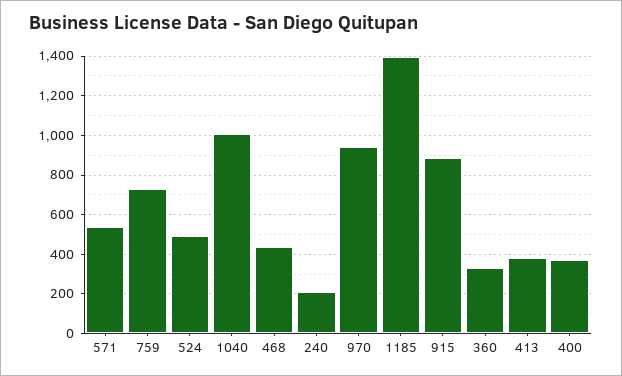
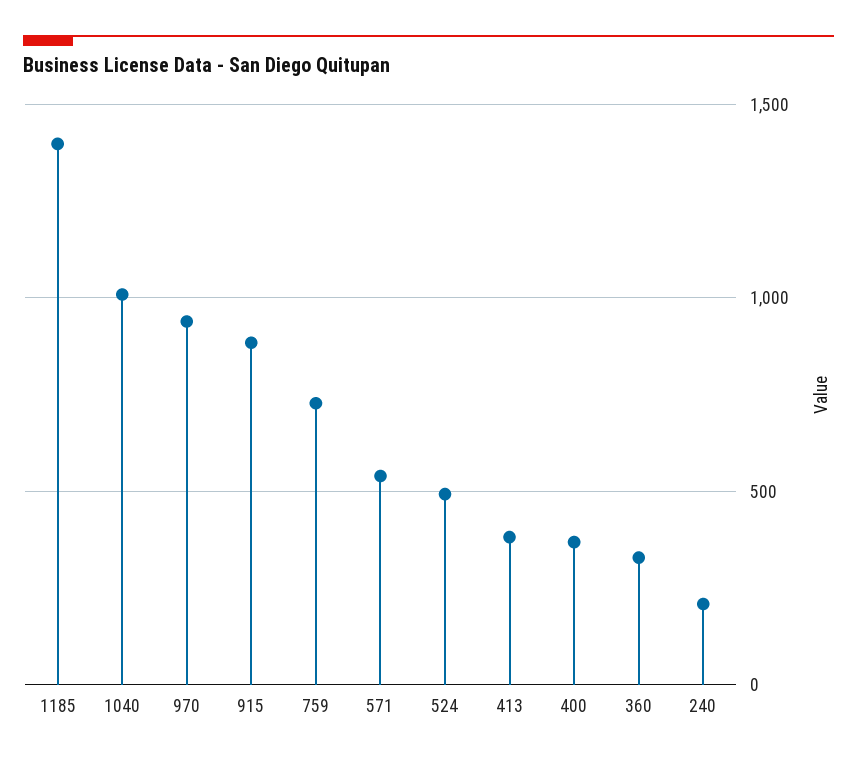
468: 450 -> none

